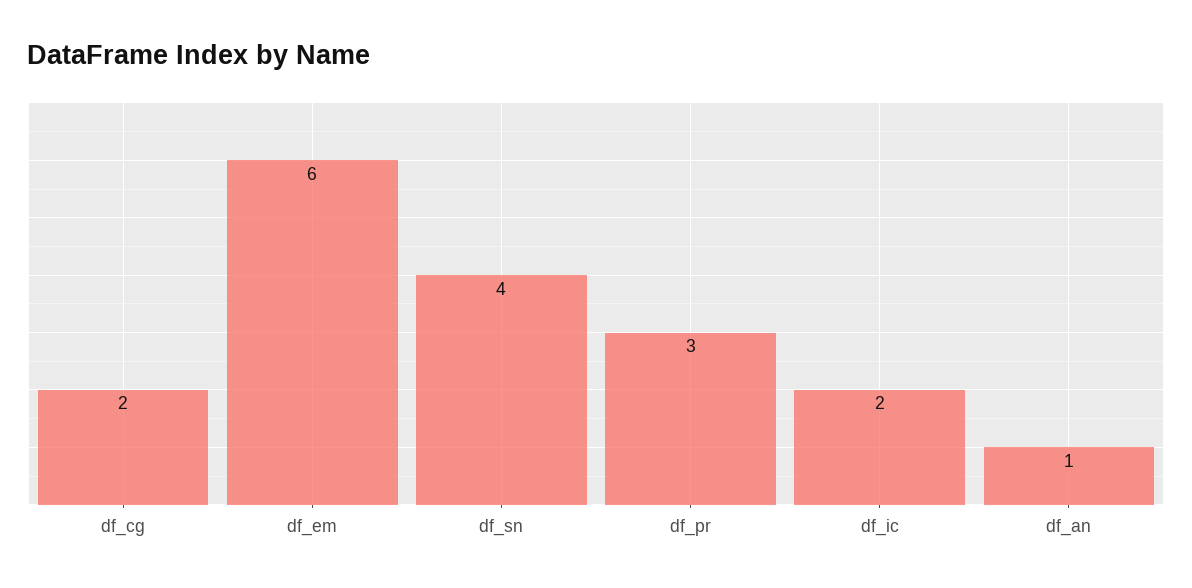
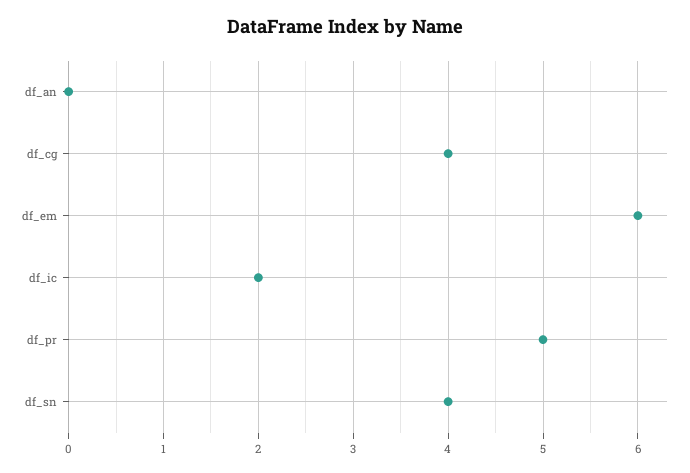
df_cg: 2 -> 4
df_pr: 3 -> 5
df_an: 1 -> 0

